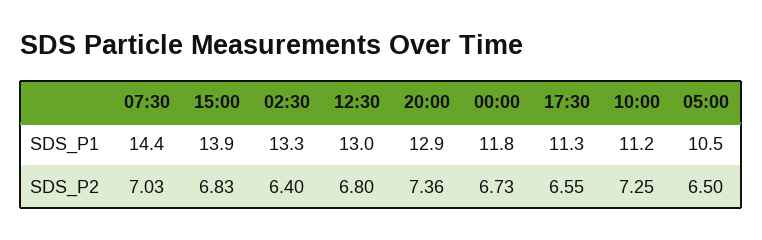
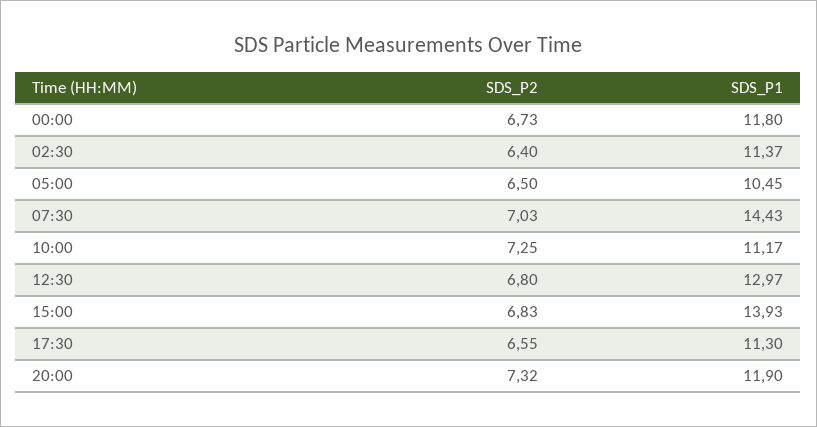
02:30, SDS_P1: 13.3 -> 11.37
20:00, SDS_P1: 12.9 -> 11.9
20:00, SDS_P2: 7.36 -> 7.32

